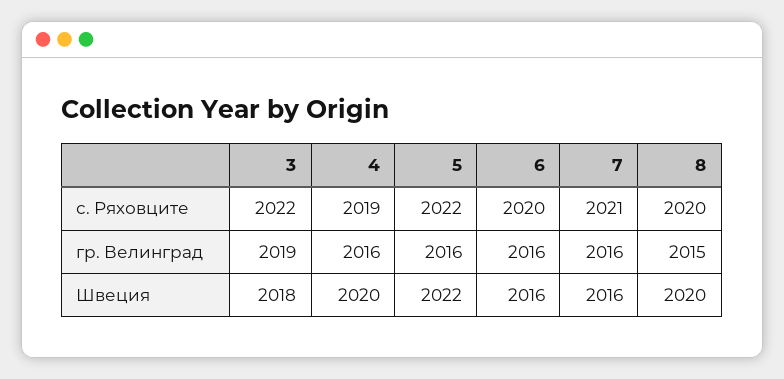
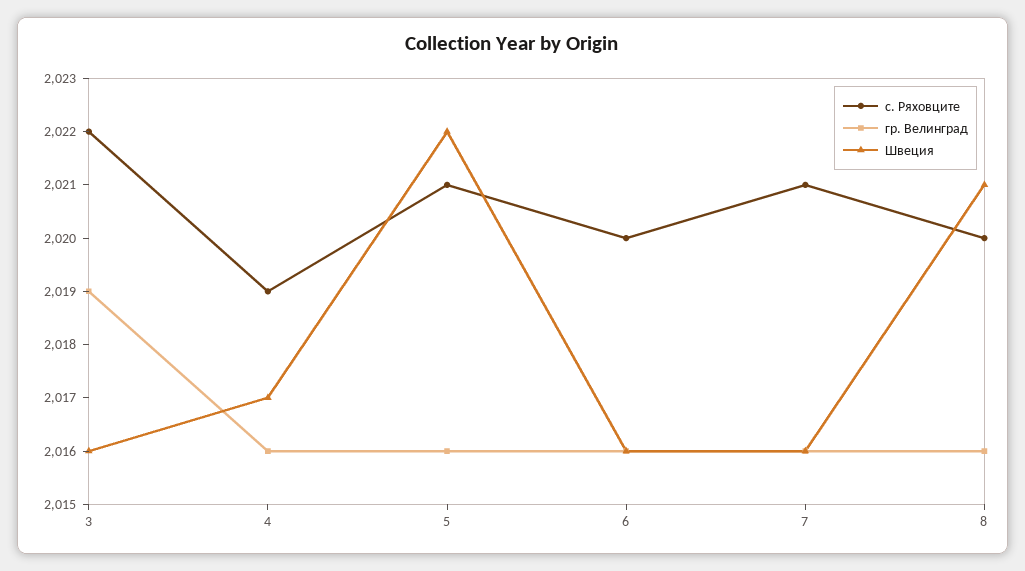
с. Ряховците, 5: 2022 -> 2021
гр. Велинград, 8: 2015 -> 2016
Швеция, 3: 2018 -> 2016
Швеция, 4: 2020 -> 2017
Швеция, 8: 2020 -> 2021

